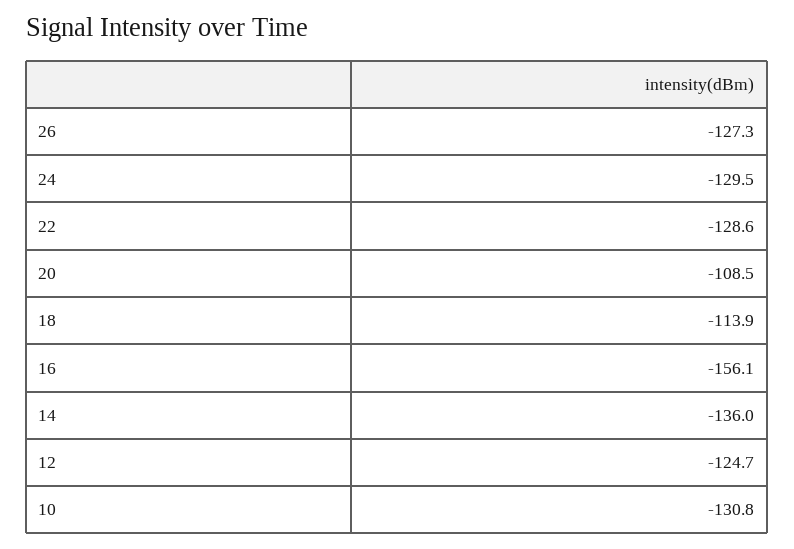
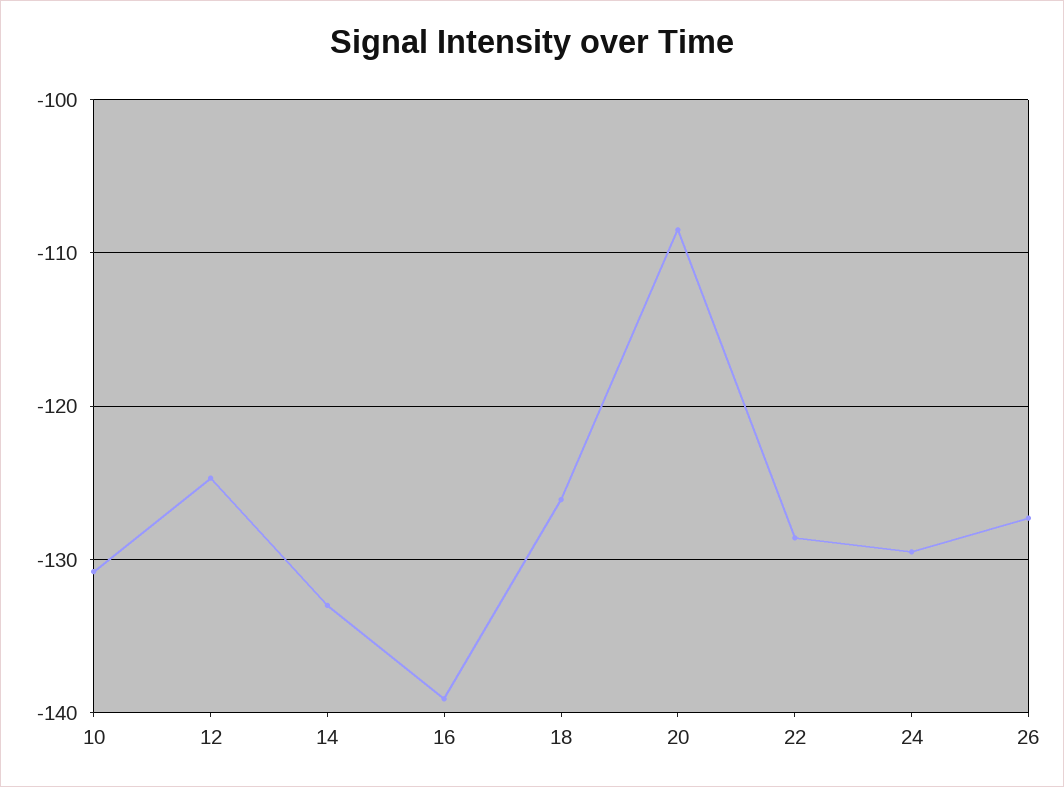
18: -113.9 -> -126
16: -156.1 -> -139
14: -136 -> -133

